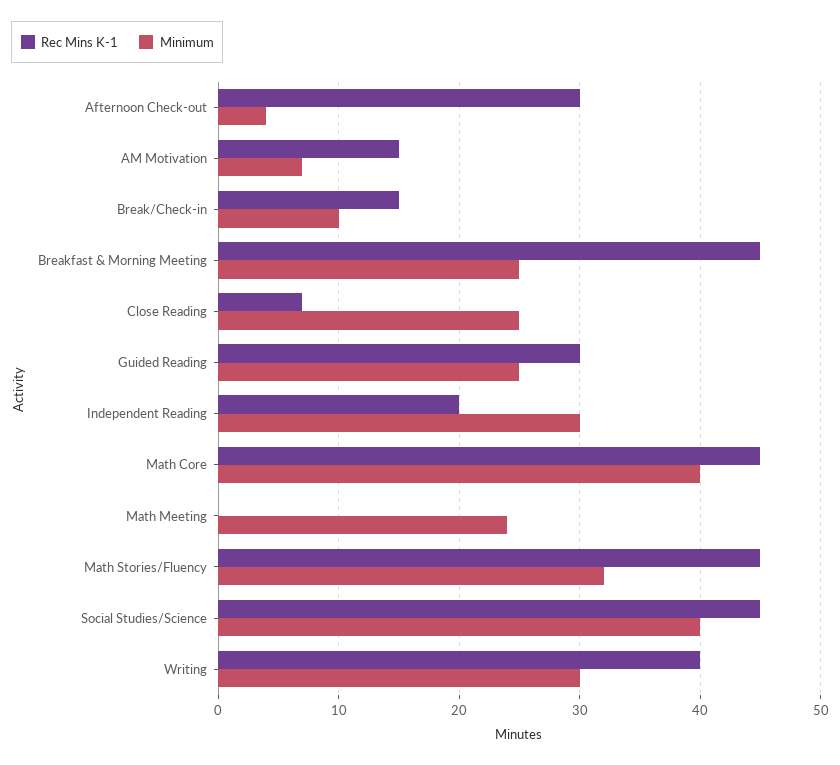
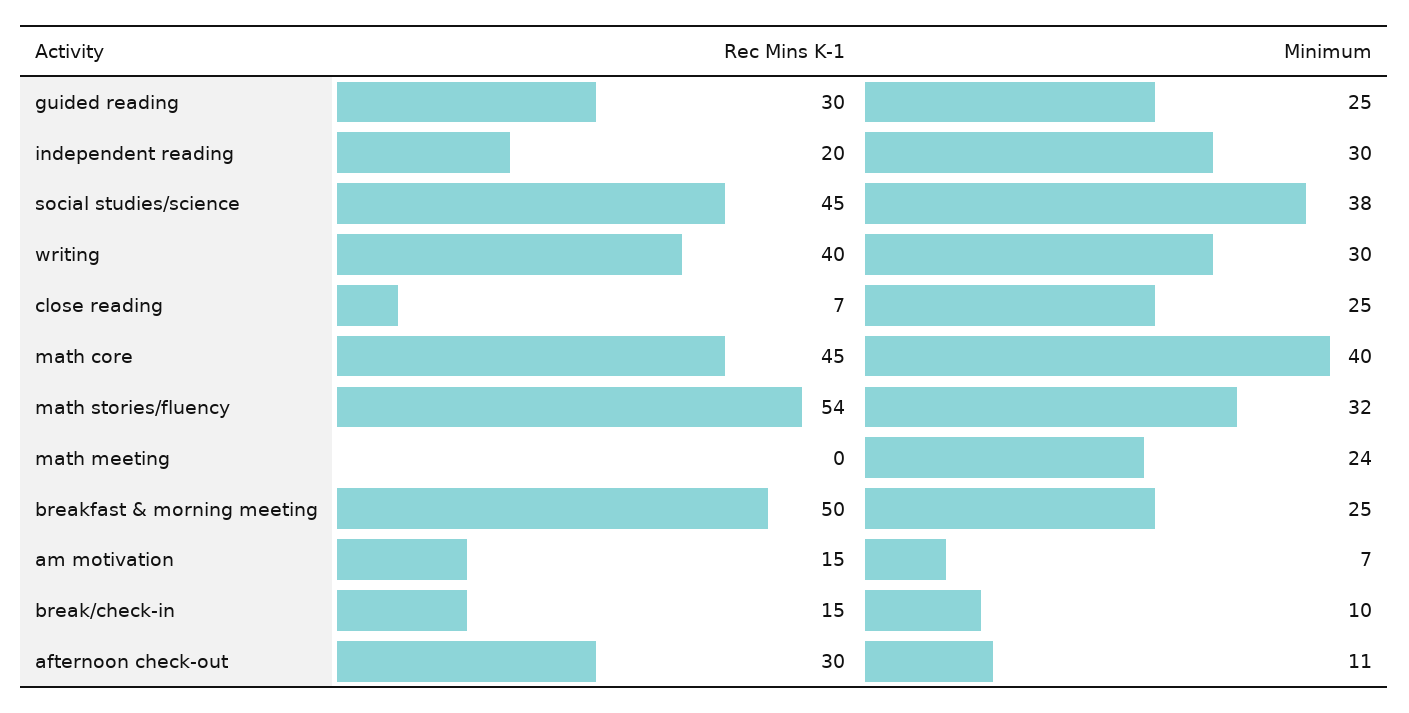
Minimum, Afternoon Check-out: 4 -> 11
Rec Mins K-1, Breakfast & Morning Meeting: 45 -> 50
Rec Mins K-1, Math Stories/Fluency: 45 -> 54
Minimum, Social Studies/Science: 40 -> 38

